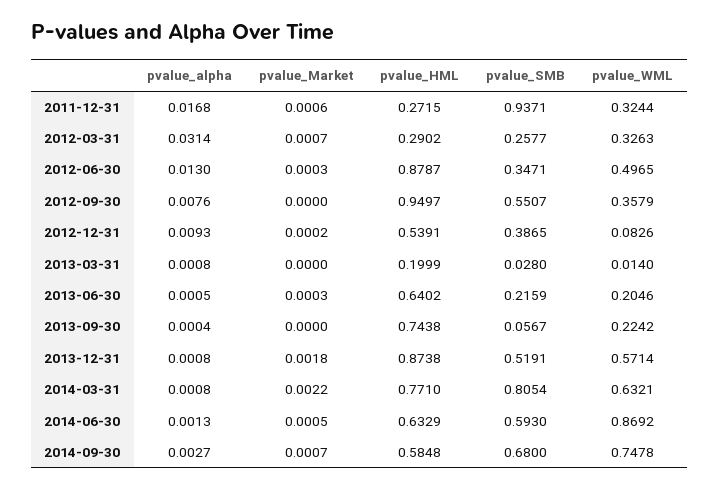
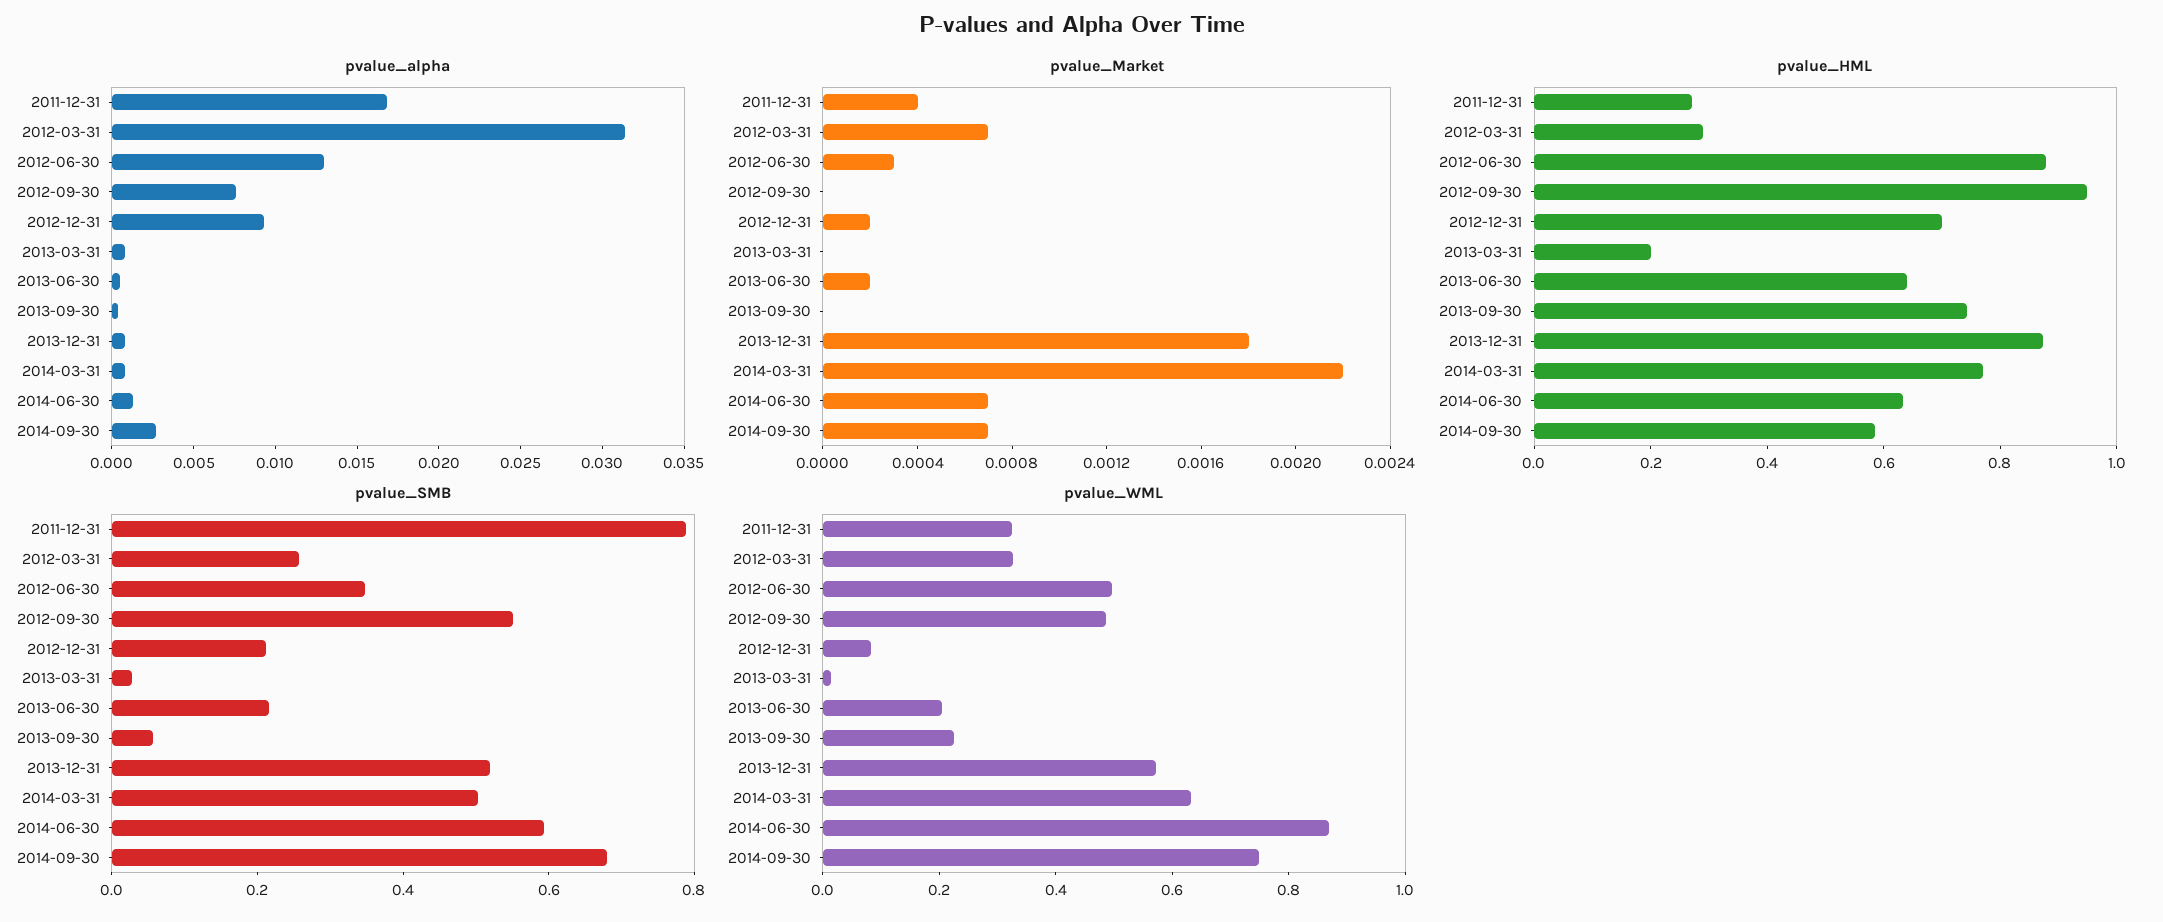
pvalue_Market, 2011-12-31: 0.0006 -> 0.0004
pvalue_SMB, 2011-12-31: 0.9371 -> 0.8
pvalue_WML, 2012-09-30: 0.3579 -> 0.5
pvalue_HML, 2012-12-31: 0.5391 -> 0.7
pvalue_SMB, 2012-12-31: 0.3865 -> 0.2
pvalue_Market, 2013-06-30: 0.0003 -> 0.0002
pvalue_SMB, 2014-03-31: 0.8054 -> 0.5
pvalue_Market, 2014-06-30: 0.0005 -> 0.0007

